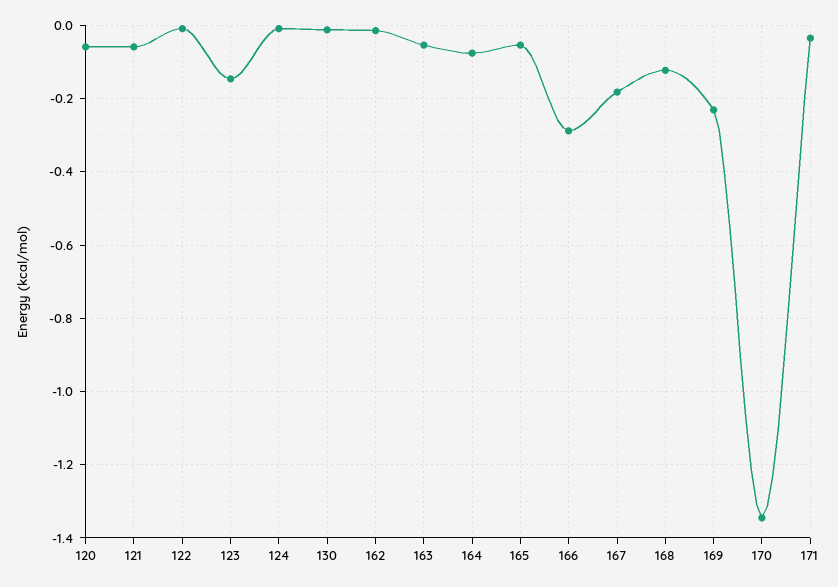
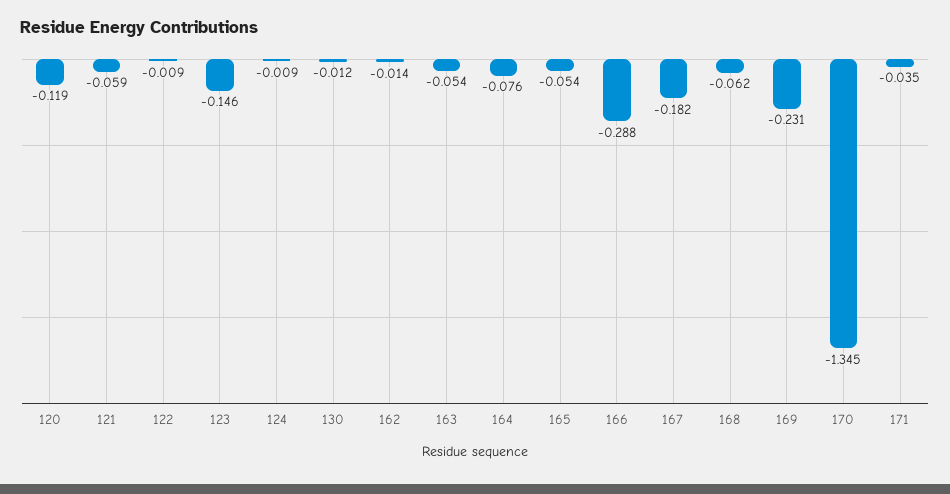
120: -0.06 -> -0.119
168: -0.12 -> -0.062

